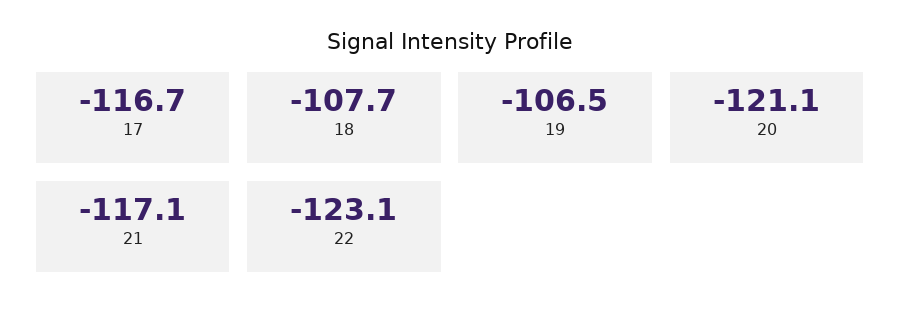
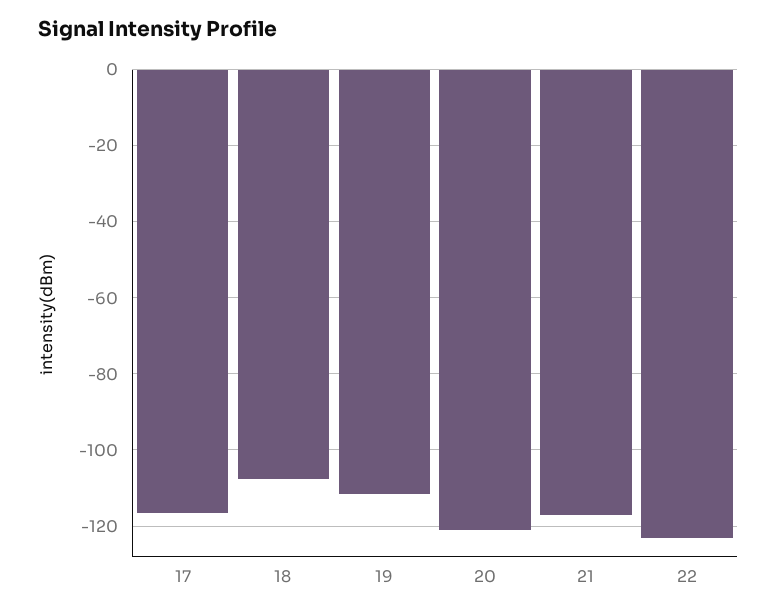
19: -106.5 -> -112

